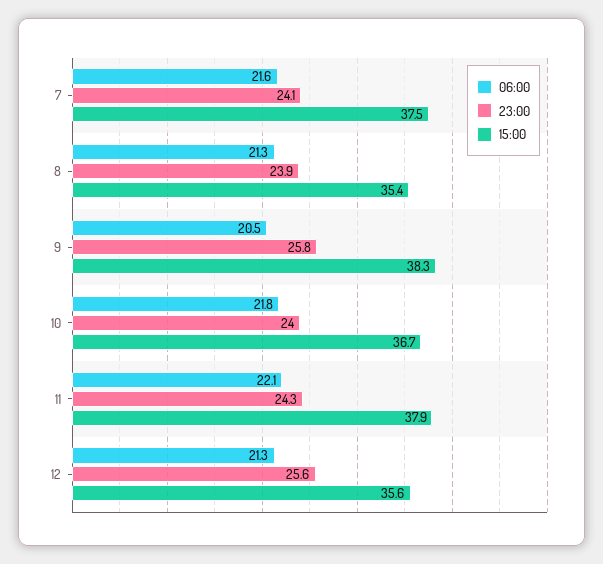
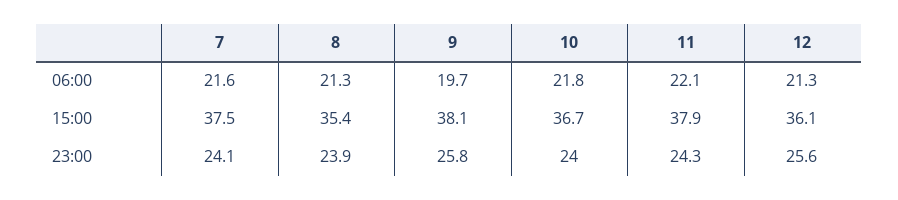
06:00, 9: 20.5 -> 19.7
15:00, 9: 38.3 -> 38.1
15:00, 12: 35.6 -> 36.1

